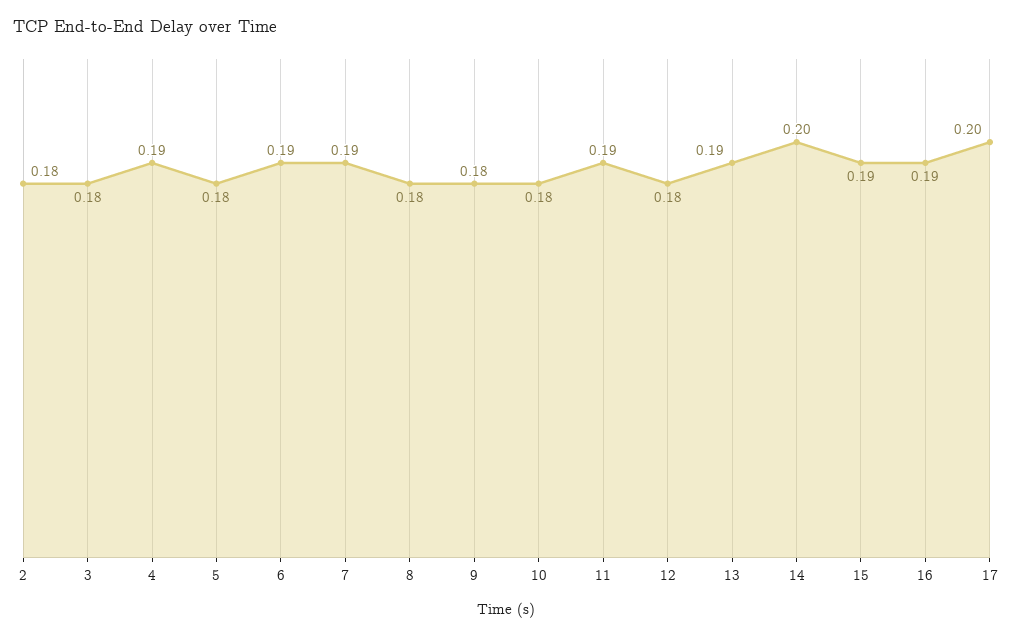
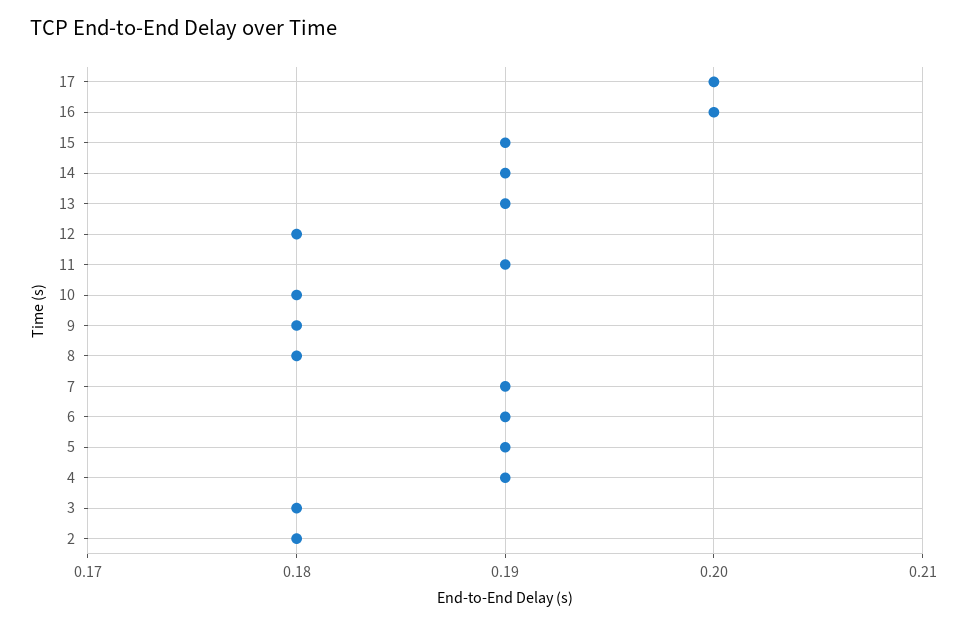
5: 0.18 -> 0.19
14: 0.2 -> 0.19
16: 0.19 -> 0.2

